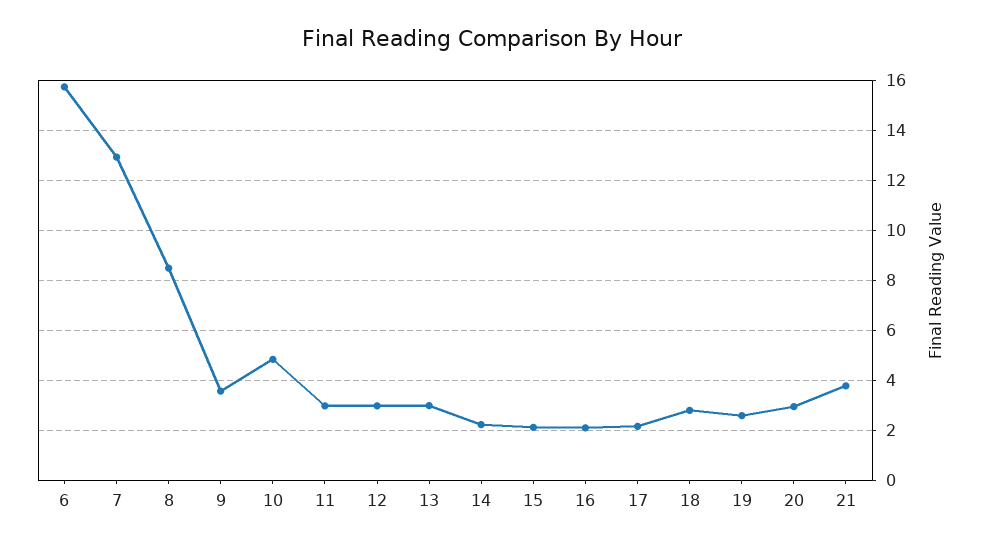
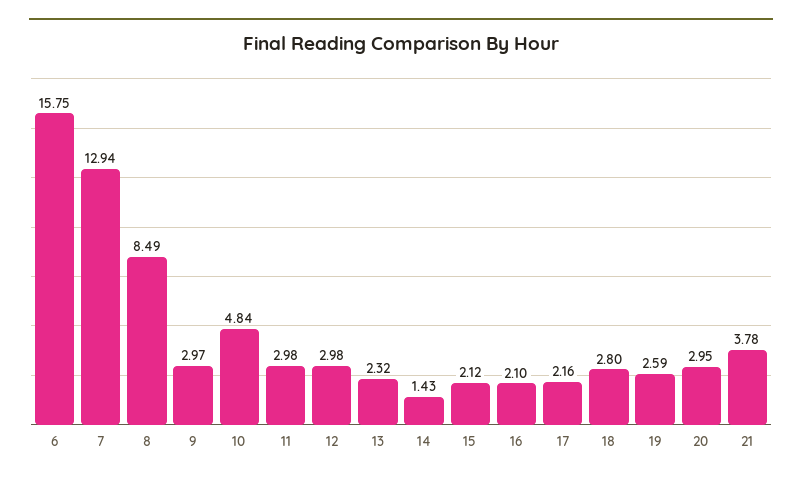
9: 3.5 -> 2.97
13: 3 -> 2.32
14: 2.25 -> 1.43

